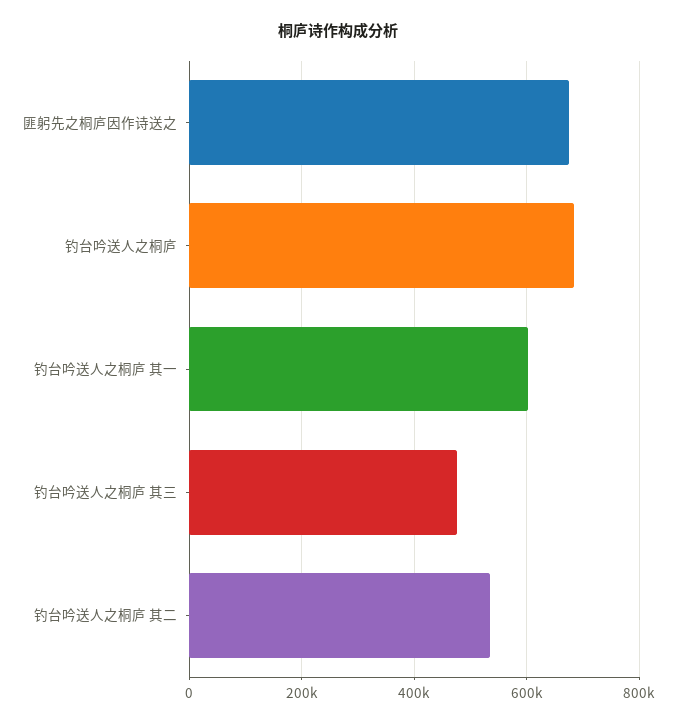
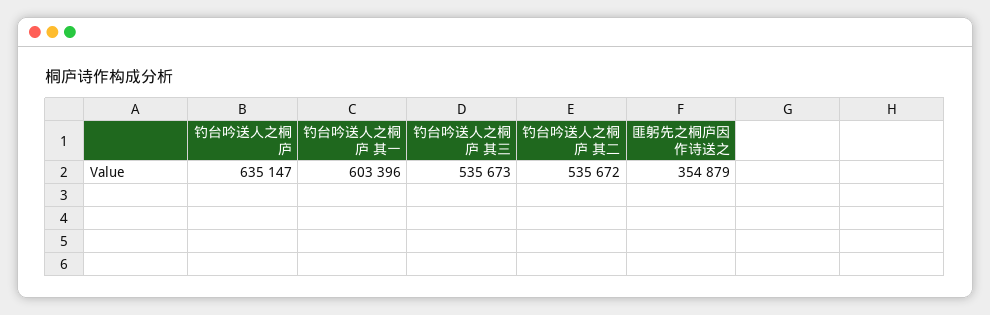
匪躬先之桐庐因作诗送之: 680000 -> 354879
钓台吟送人之桐庐: 680000 -> 635147
钓台吟送人之桐庐 其三: 480000 -> 535673

